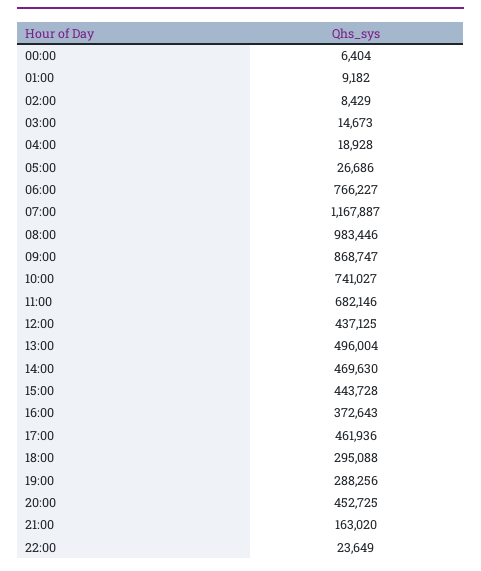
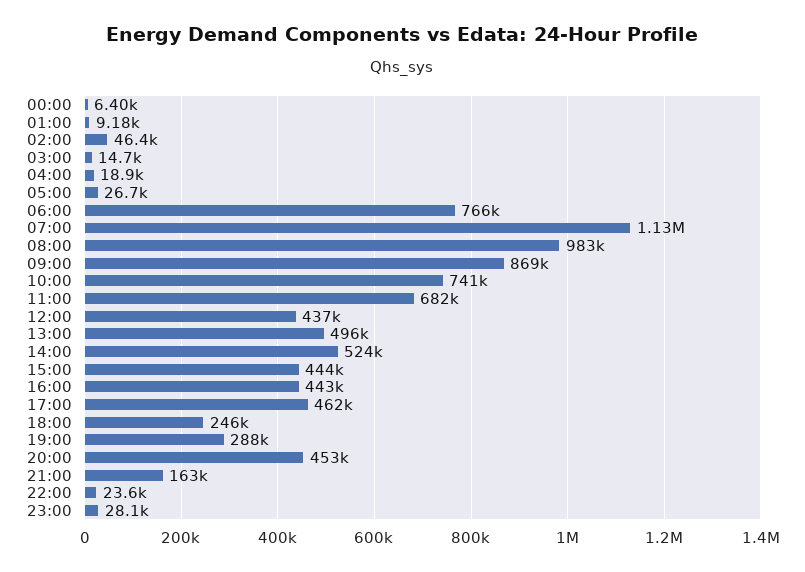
02:00: 8429 -> 46400
07:00: 1167887 -> 1130000
14:00: 469630 -> 524000
16:00: 372643 -> 443000
18:00: 295088 -> 246000
23:00: none -> 28100

